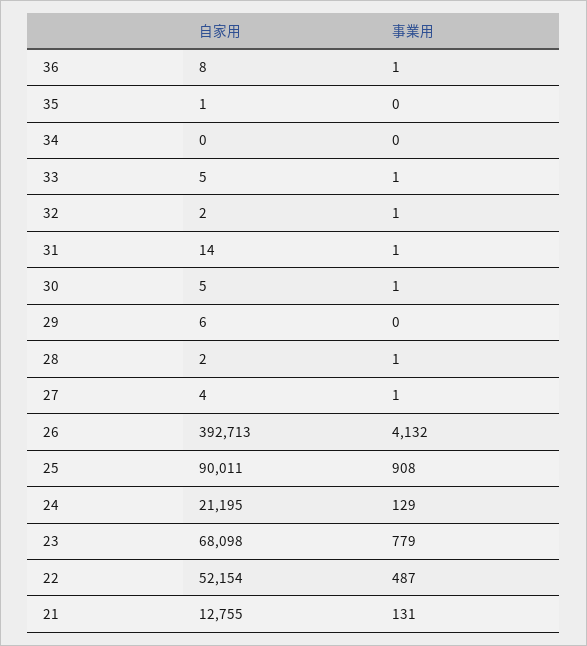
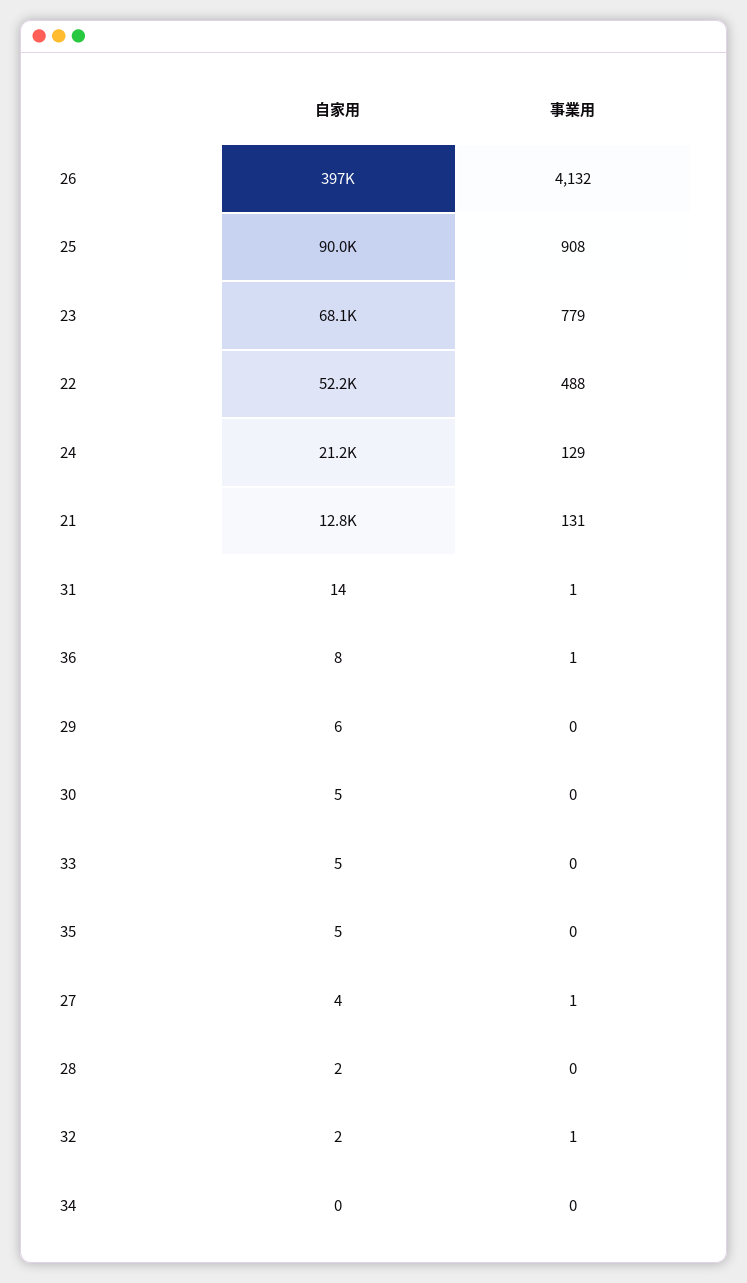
自家用, 35: 1 -> 5
事業用, 33: 1 -> 0
事業用, 30: 1 -> 0
事業用, 28: 1 -> 0
自家用, 26: 392713 -> 397000
事業用, 22: 487 -> 488

